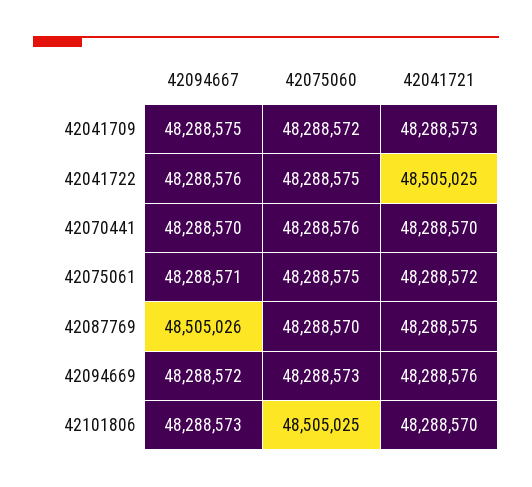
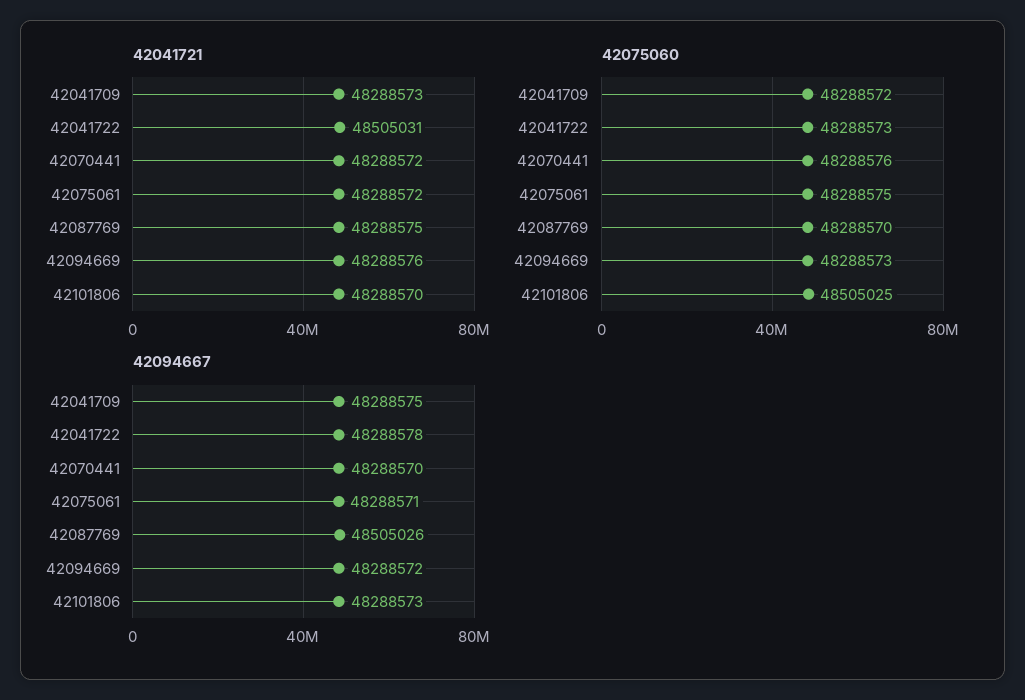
42094667, 42041722: 48288576 -> 48288578
42075060, 42041722: 48288575 -> 48288573
42041721, 42041722: 48505025 -> 48505031
42041721, 42070441: 48288570 -> 48288572

